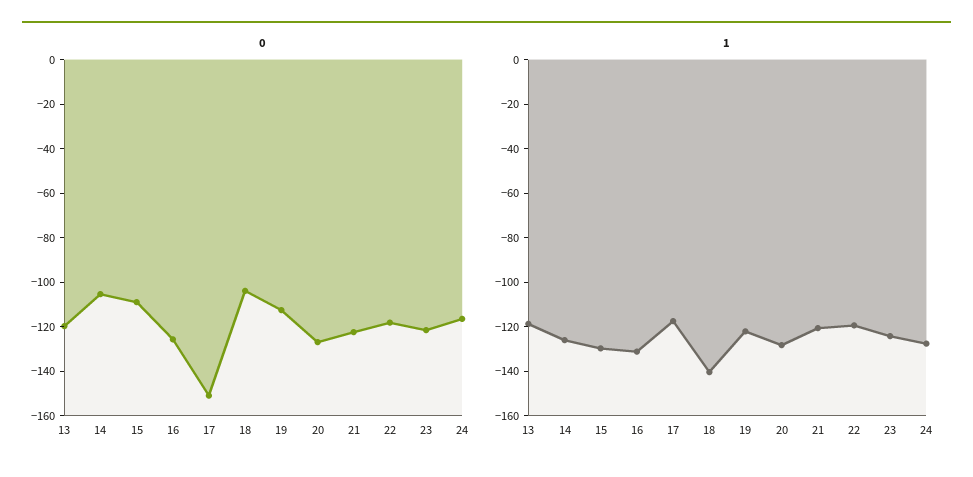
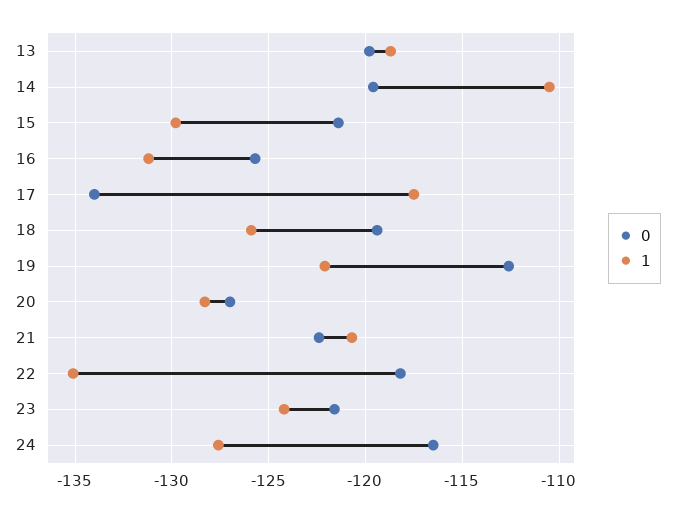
0, 14: -105 -> -119.5
0, 15: -110 -> -121.5
0, 17: -150 -> -134
0, 18: -105 -> -119.5
1, 14: -125 -> -110.5
1, 18: -140 -> -126
1, 22: -120 -> -135

